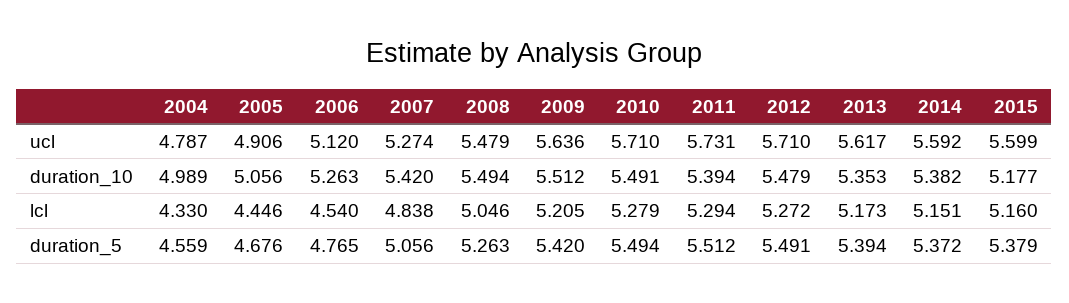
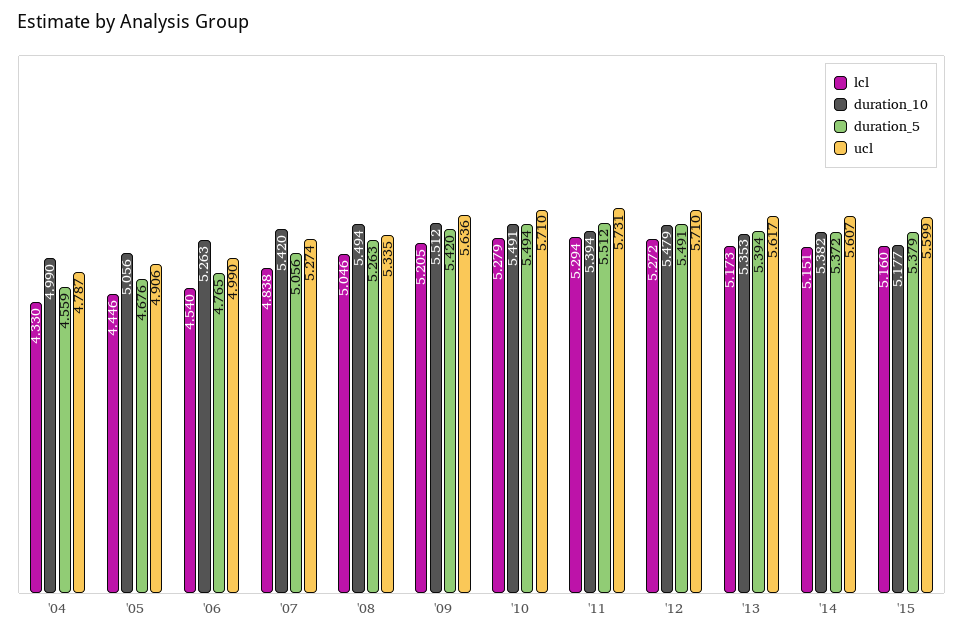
ucl, 2006: 5.12 -> 4.99
ucl, 2008: 5.479 -> 5.335
ucl, 2014: 5.592 -> 5.607
duration_10, 2004: 4.989 -> 4.99

